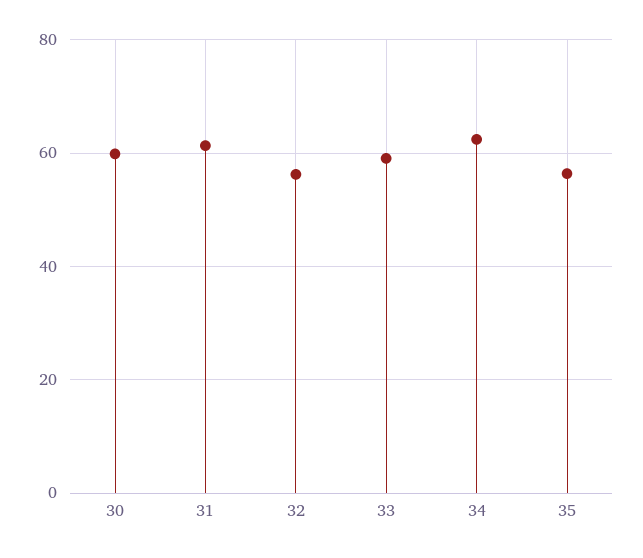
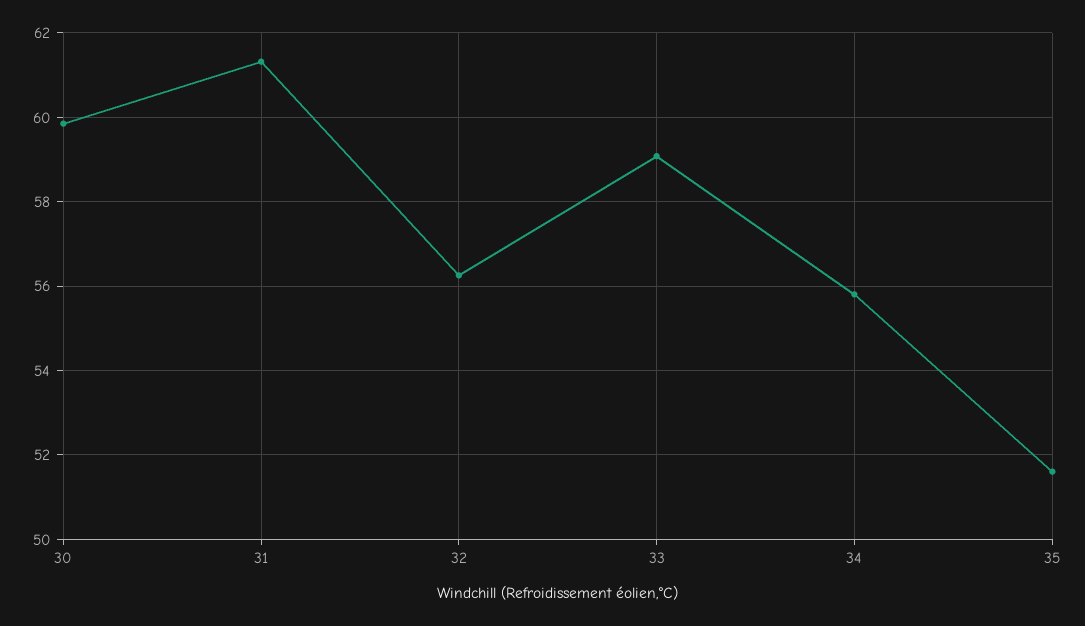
34: 62 -> 55.8
35: 56 -> 51.6

